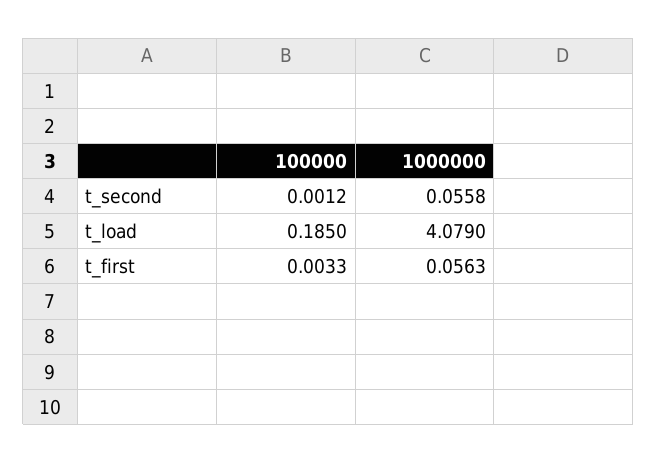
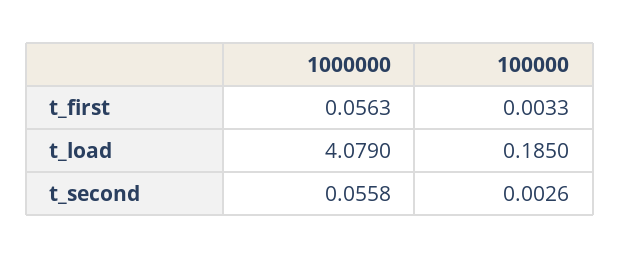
100000, t_second: 0.0012 -> 0.0026

